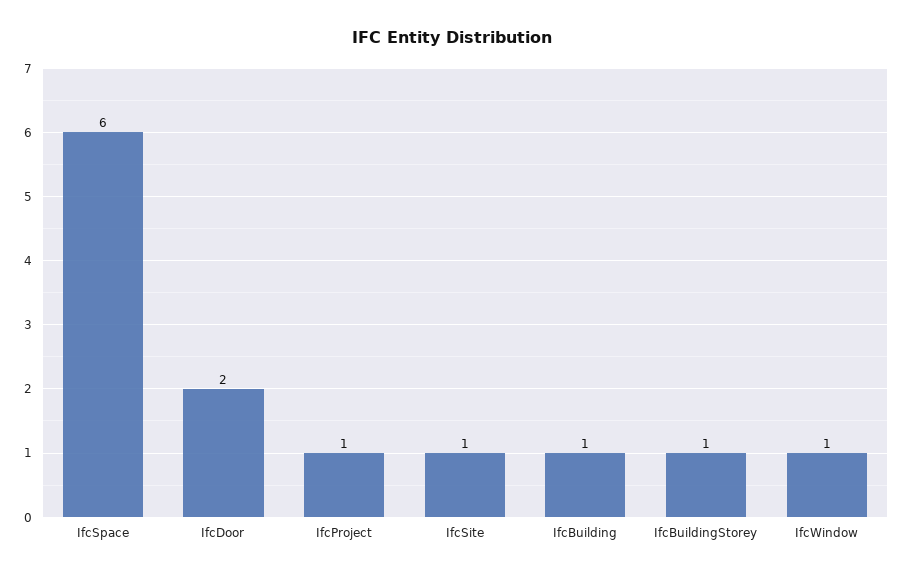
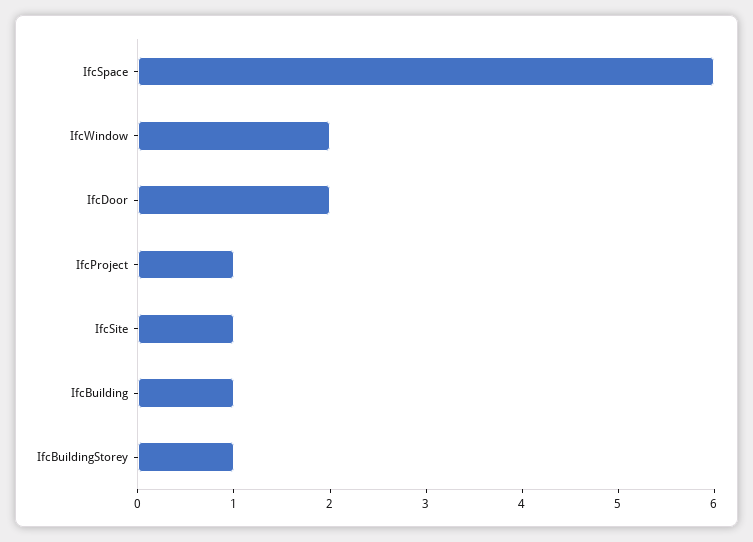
IfcWindow: 1 -> 2

